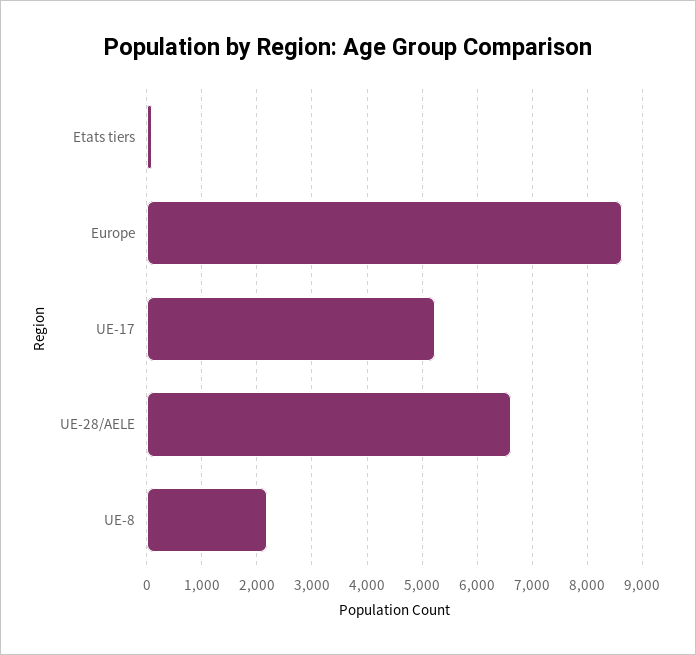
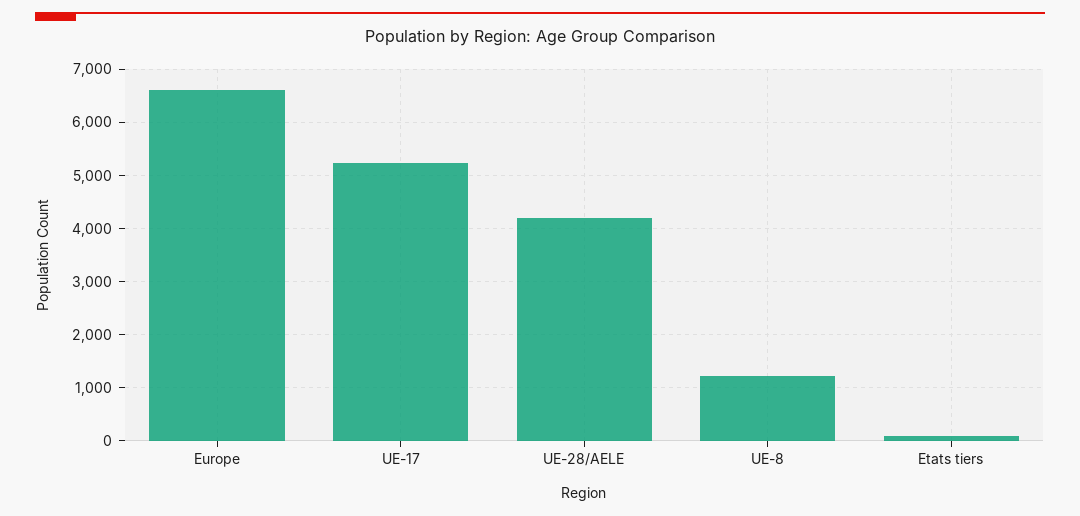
Europe: 8600 -> 6600
UE-28/AELE: 6600 -> 4200
UE-8: 2200 -> 1200

